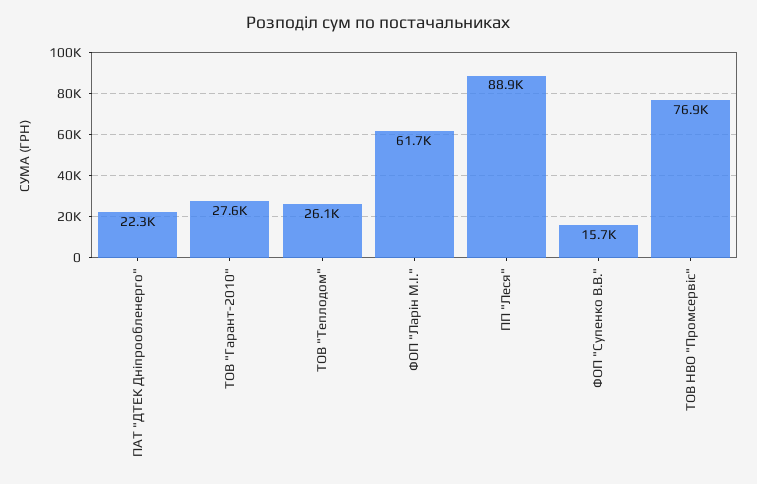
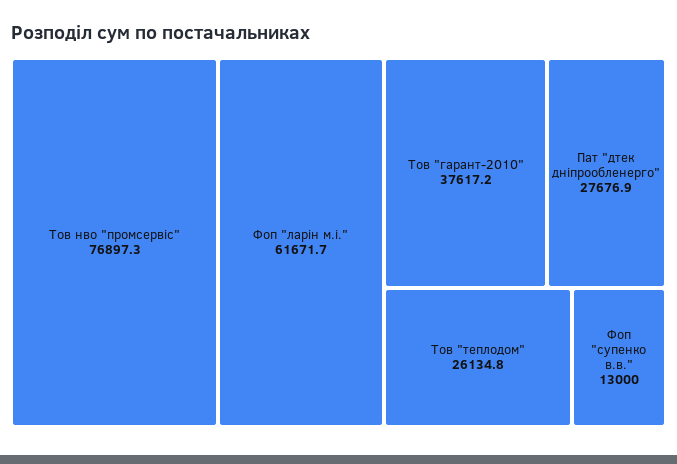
ПАТ "ДТЕК Дніпрообленерго": 22300 -> 27676.9
ТОВ "Гарант-2010": 27600 -> 37617.2
ПП "Леся": 88900 -> none
ФОП "Супенко В.В.": 15700 -> 13000

